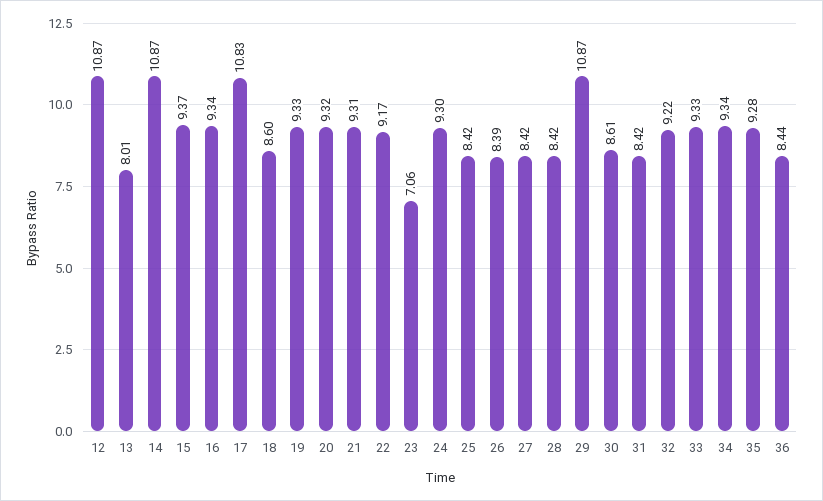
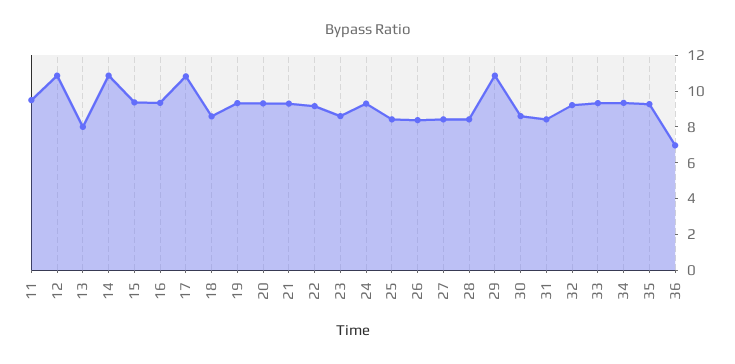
23: 7.06 -> 8.5
36: 8.44 -> 7
11: none -> 9.5

